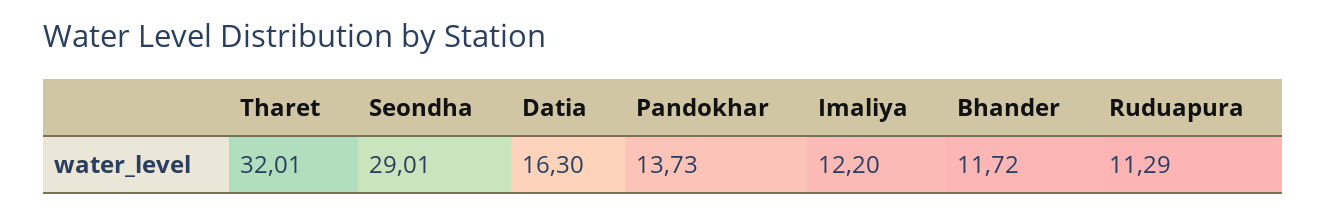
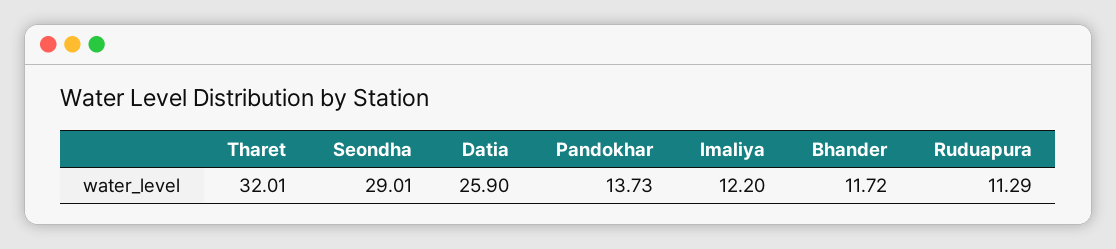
Datia: 16.3 -> 25.9

